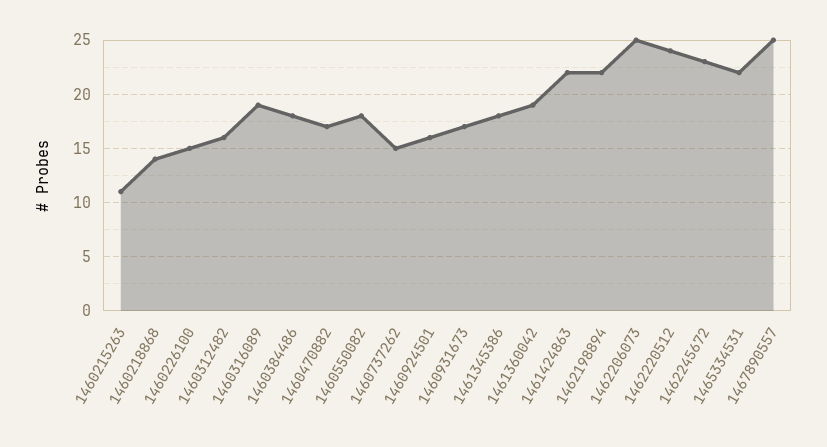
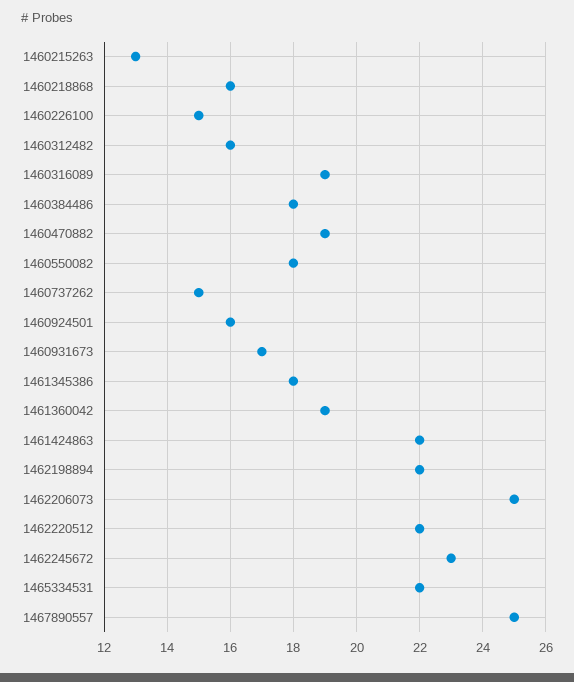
1460215263: 11 -> 13
1460218868: 14 -> 16
1460470882: 17 -> 19
1462220512: 24 -> 22

